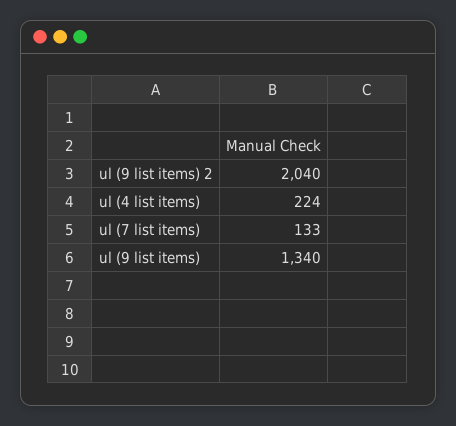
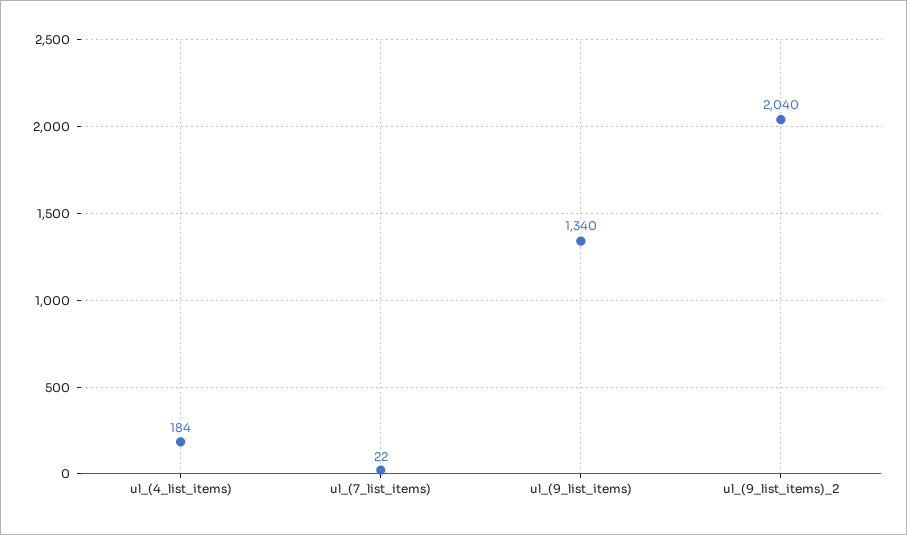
ul (4 list items): 224 -> 184
ul (7 list items): 133 -> 22

